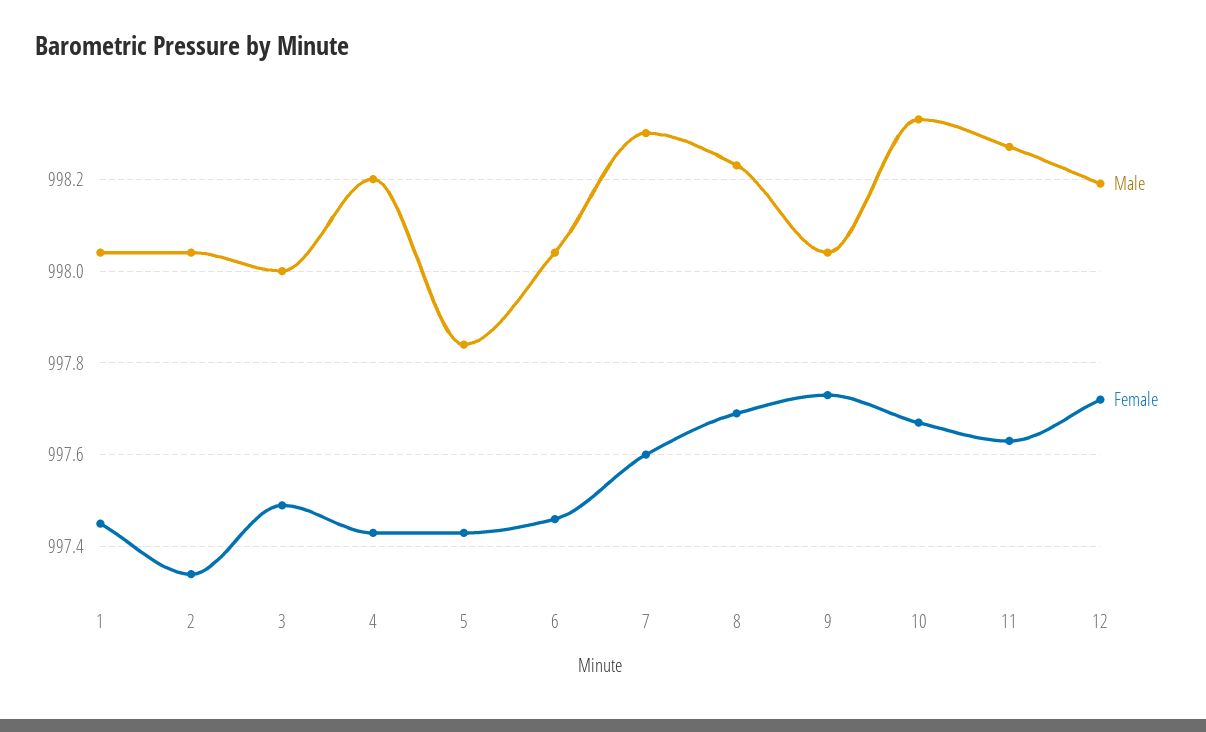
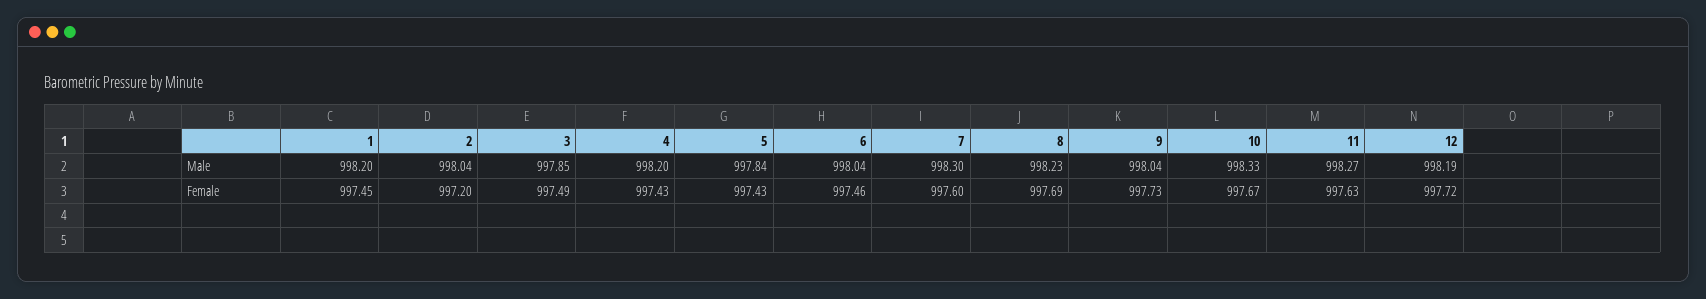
Male, 1: 998.05 -> 998.2
Female, 2: 997.35 -> 997.2
Male, 3: 998 -> 997.85

